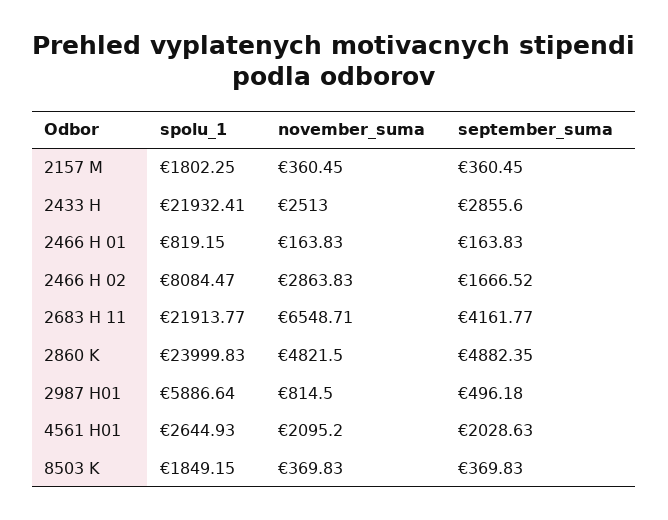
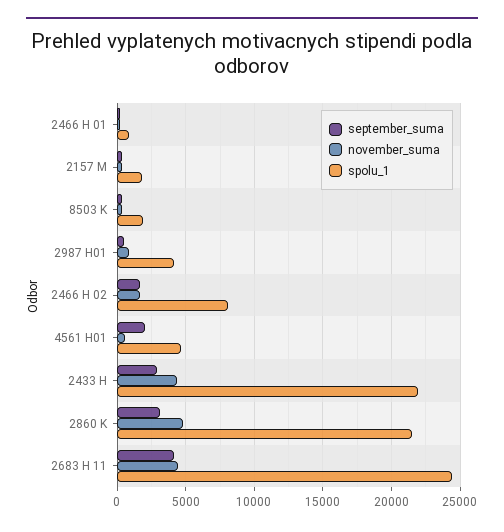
november_suma, 2433 H: 2513 -> 4500
november_suma, 2466 H 02: 2863.83 -> 1500
spolu_1, 2683 H 11: 21913.77 -> 24500
november_suma, 2683 H 11: 6548.71 -> 4500
spolu_1, 2860 K: 23999.83 -> 21500
september_suma, 2860 K: 4882.35 -> 3000
spolu_1, 2987 H01: 5886.64 -> 4000
spolu_1, 4561 H01: 2644.93 -> 4500
november_suma, 4561 H01: 2095.2 -> 500

